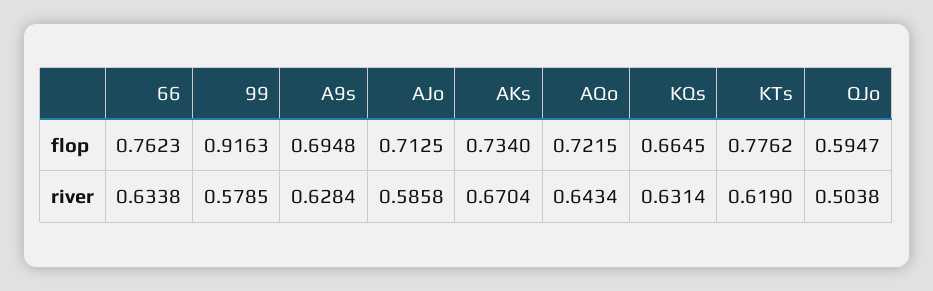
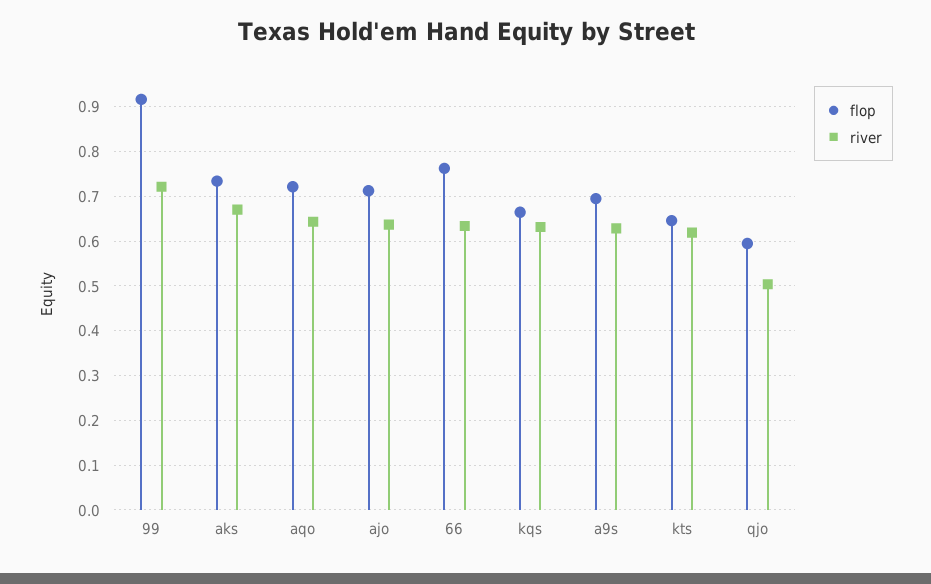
flop, KTs: 0.7762 -> 0.64
river, 99: 0.5785 -> 0.72
river, AJo: 0.5858 -> 0.64

